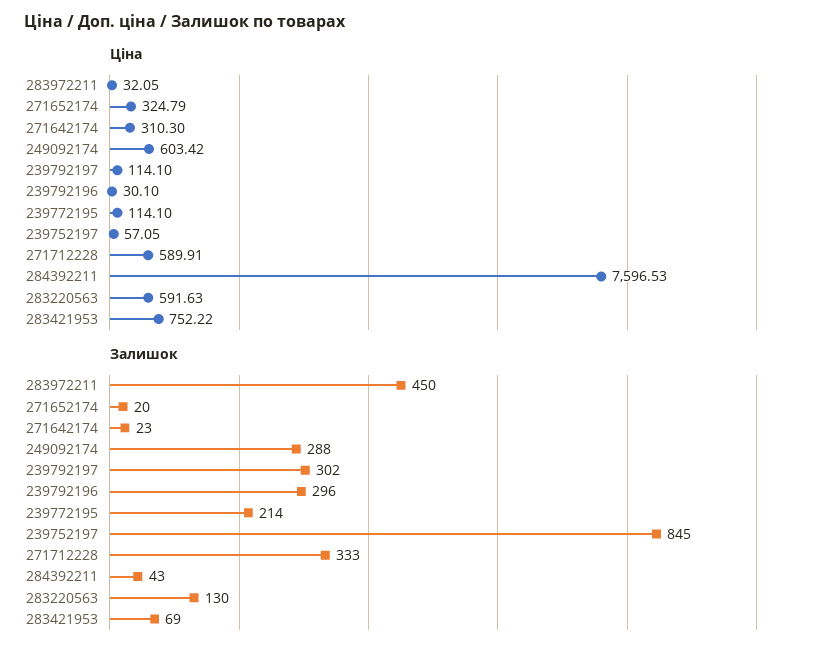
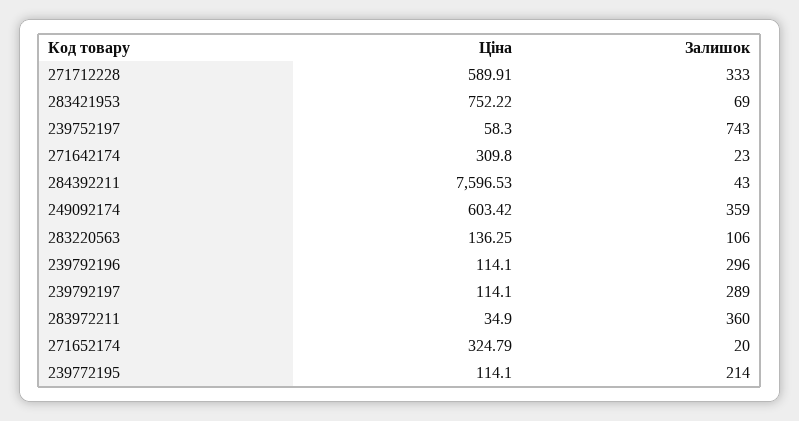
Ціна, 283972211: 32.05 -> 34.9
Ціна, 271642174: 310.3 -> 309.8
Ціна, 239792196: 30.1 -> 114.1
Ціна, 239752197: 57.05 -> 58.3
Ціна, 283220563: 591.63 -> 136.25
Залишок, 283972211: 450 -> 360
Залишок, 249092174: 288 -> 359
Залишок, 239792197: 302 -> 289
Залишок, 239752197: 845 -> 743
Залишок, 283220563: 130 -> 106

